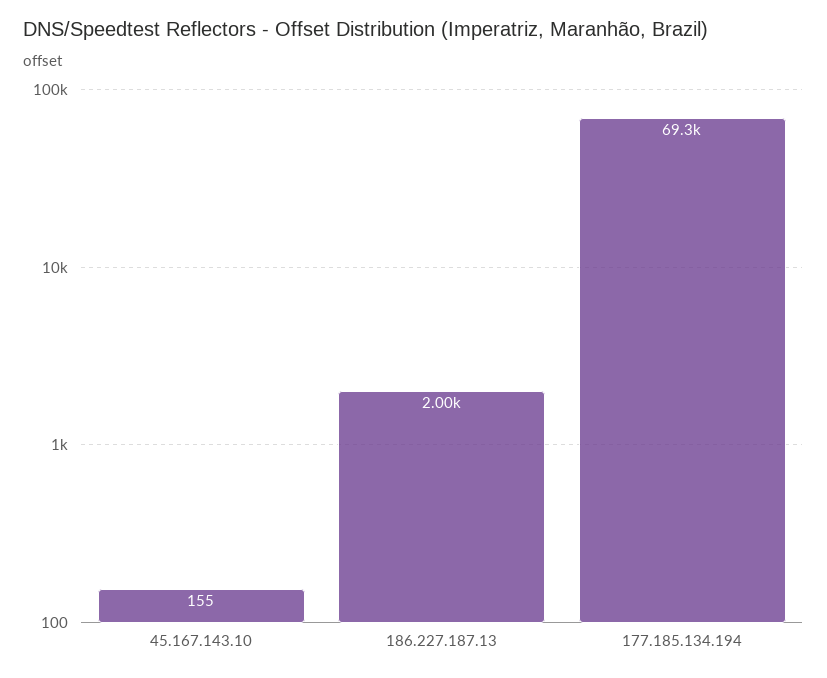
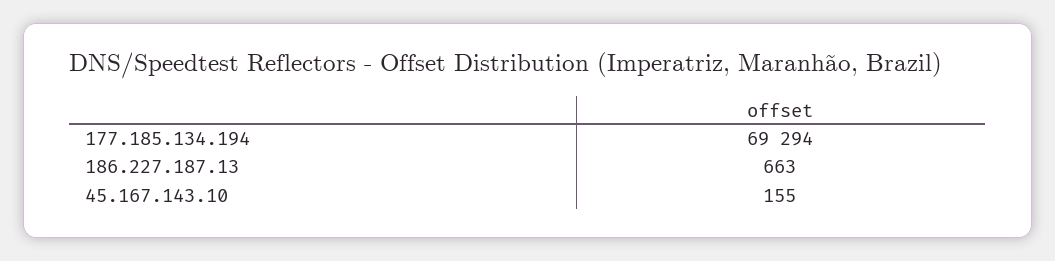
186.227.187.13: 2000 -> 663

